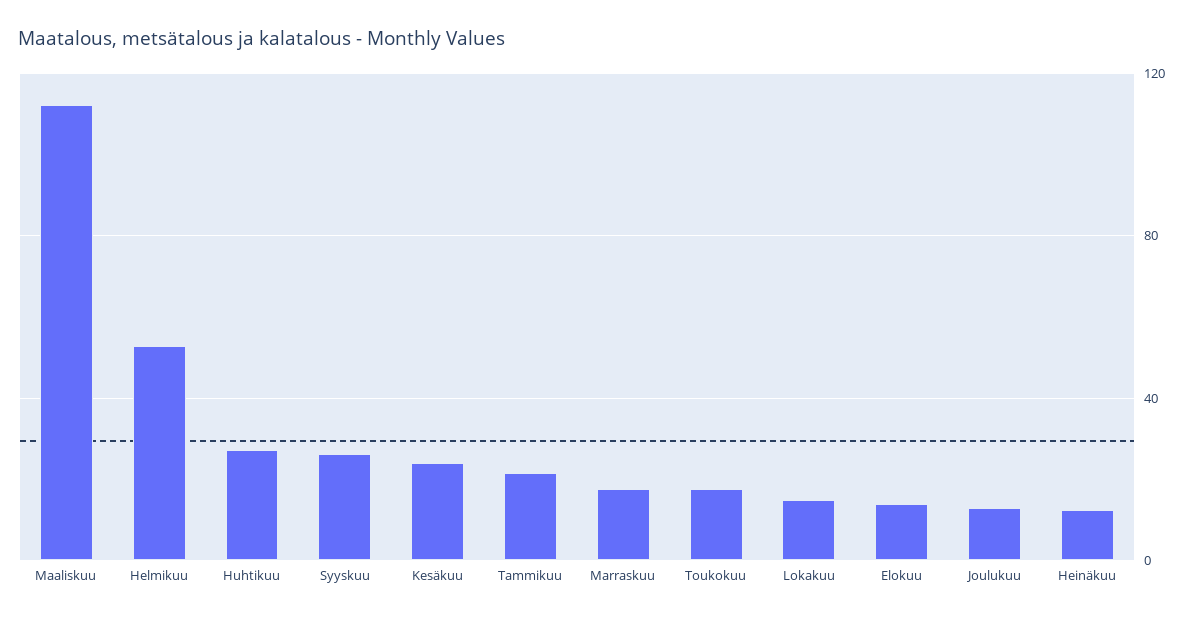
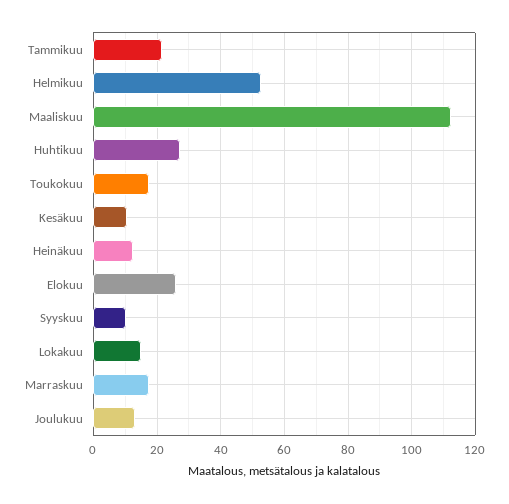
Syyskuu: 25 -> 10
Kesäkuu: 25 -> 10
Elokuu: 15 -> 26

